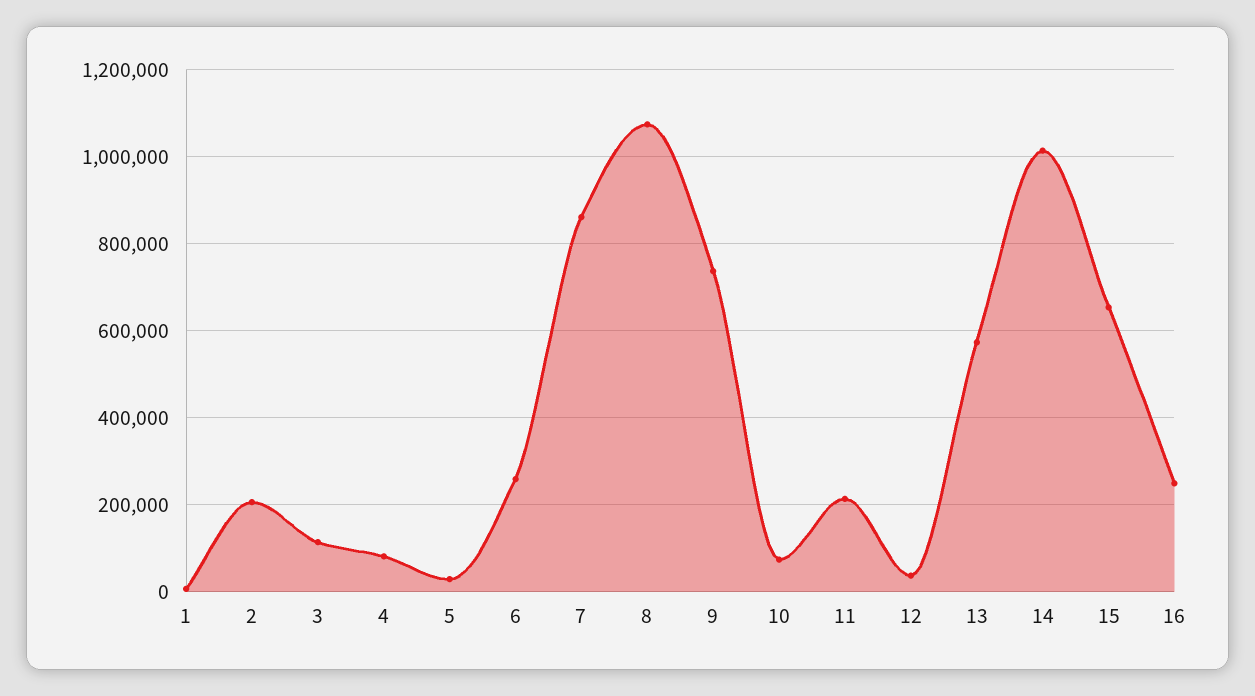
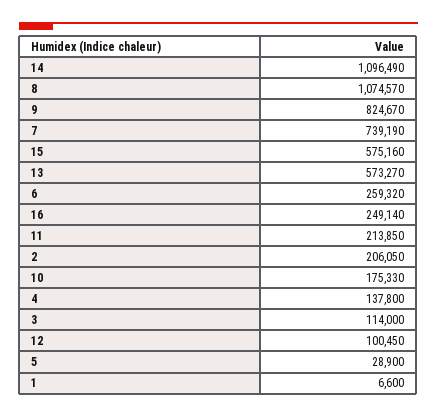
4: 80000 -> 137800
7: 860000 -> 739190
9: 740000 -> 824670
10: 80000 -> 175330
12: 40000 -> 100450
14: 1020000 -> 1096490
15: 660000 -> 575160

